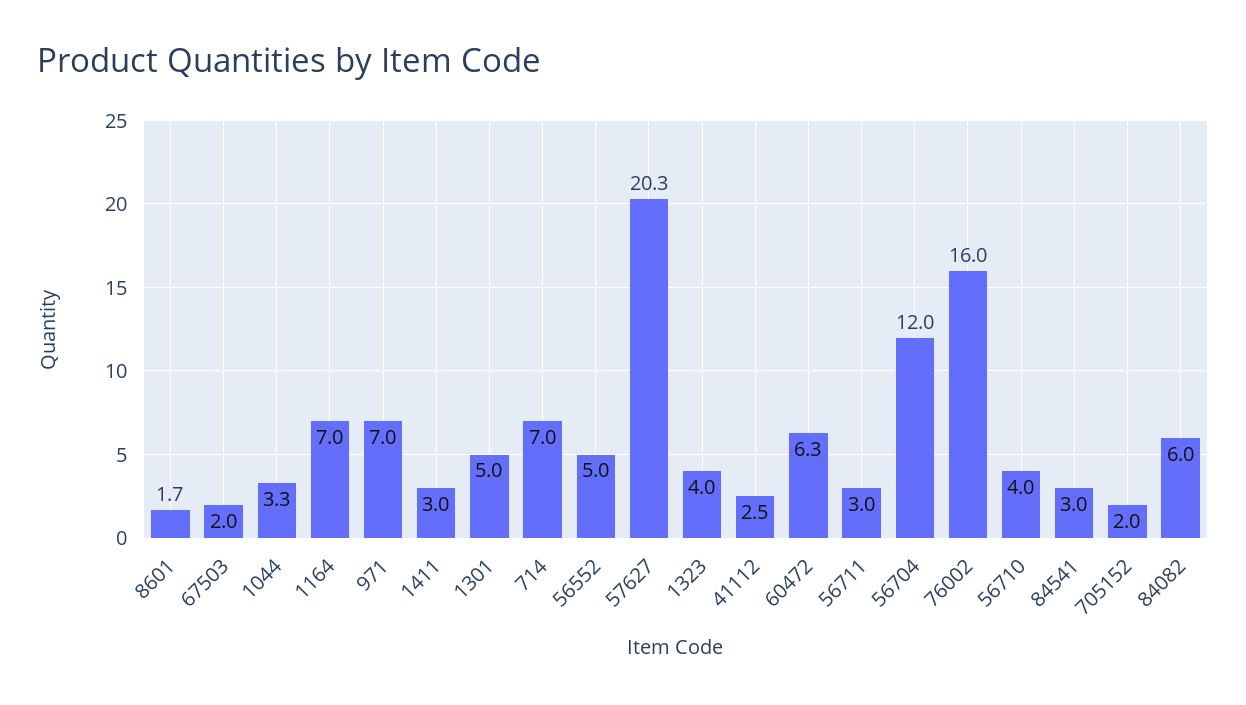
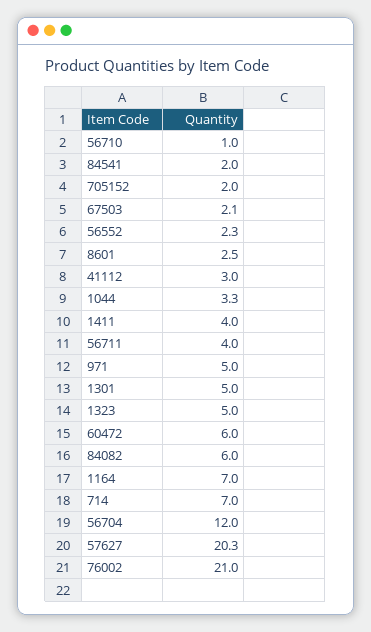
8601: 1.7 -> 2.5
67503: 2 -> 2.1
971: 7 -> 5
1411: 3 -> 4
56552: 5 -> 2.3
1323: 4 -> 5
41112: 2.5 -> 3
60472: 6.3 -> 6
56711: 3 -> 4
76002: 16 -> 21
56710: 4 -> 1
84541: 3 -> 2

